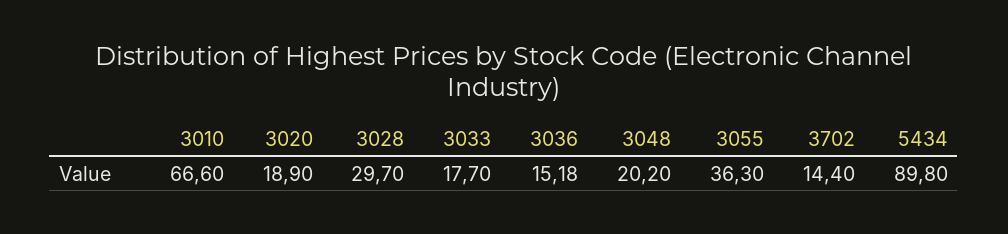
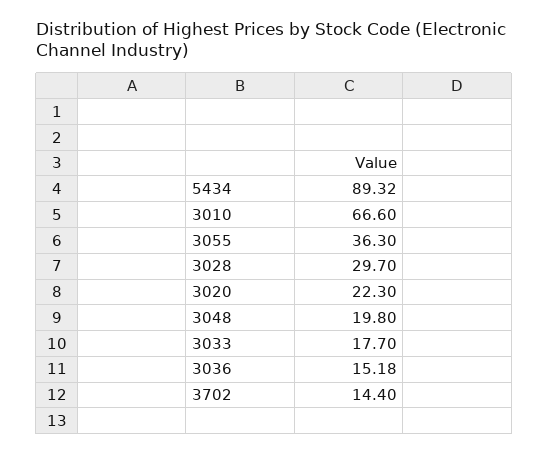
3020: 18.9 -> 22.3
3048: 20.2 -> 19.8
5434: 89.8 -> 89.32

